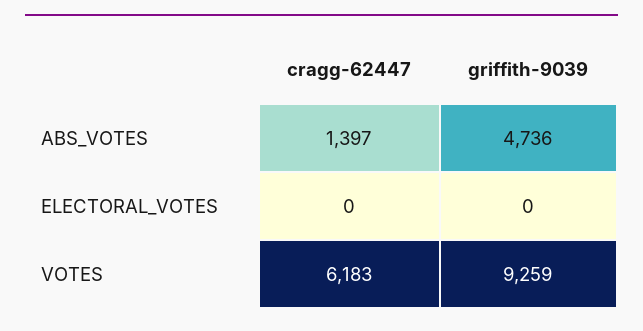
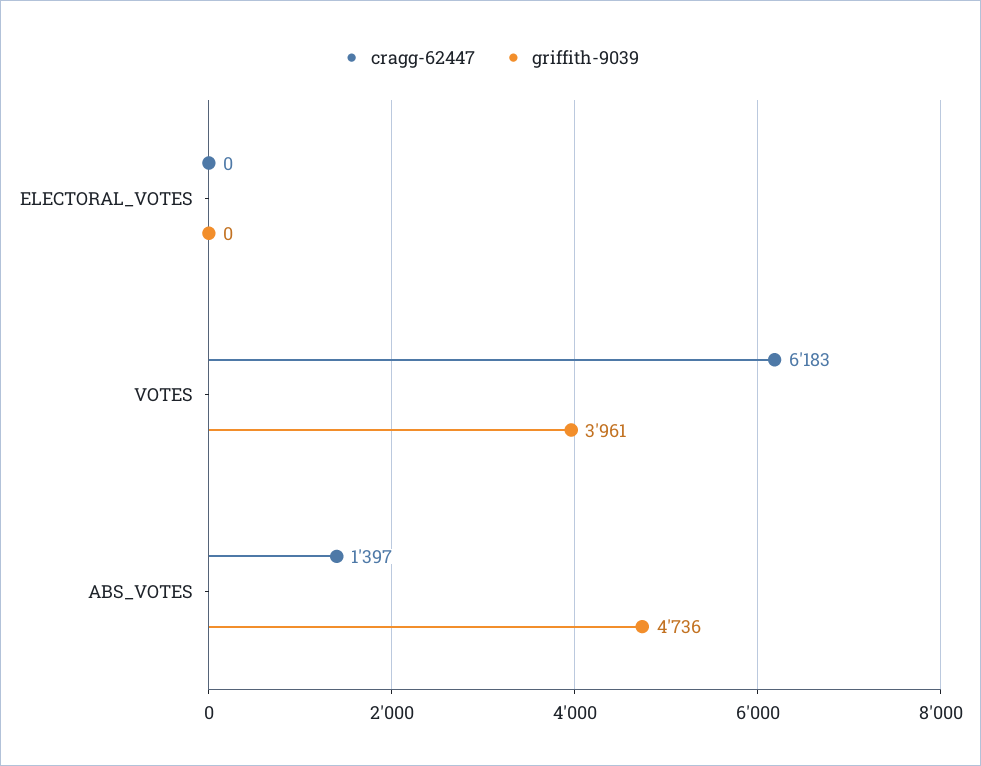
griffith-9039, VOTES: 9259 -> 3961

